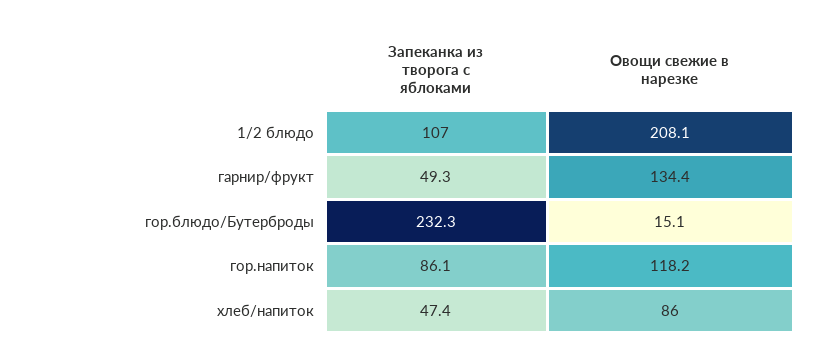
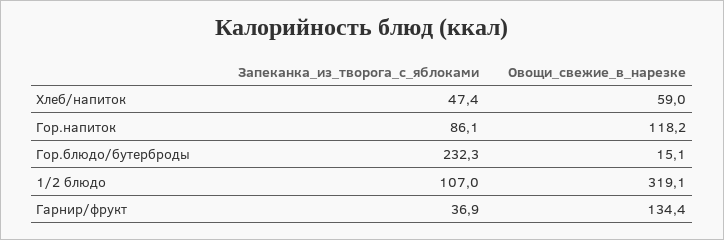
Овощи свежие в нарезке, 1/2 блюдо: 208.1 -> 319.1
Запеканка из творога с яблоками, гарнир/фрукт: 49.3 -> 36.9
Овощи свежие в нарезке, хлеб/напиток: 86 -> 59

